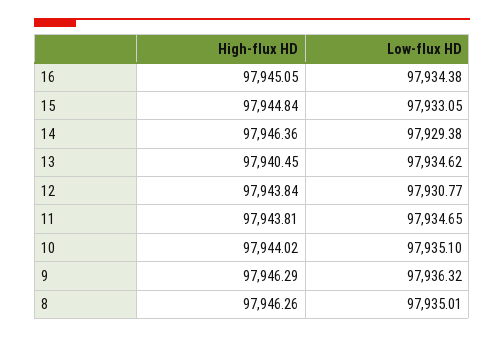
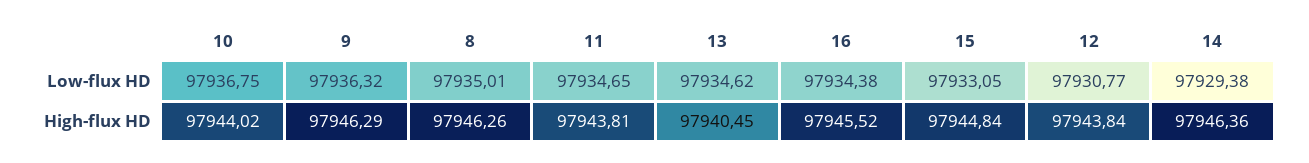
High-flux HD, 16: 97945.05 -> 97945.52
Low-flux HD, 10: 97935.1 -> 97936.75

